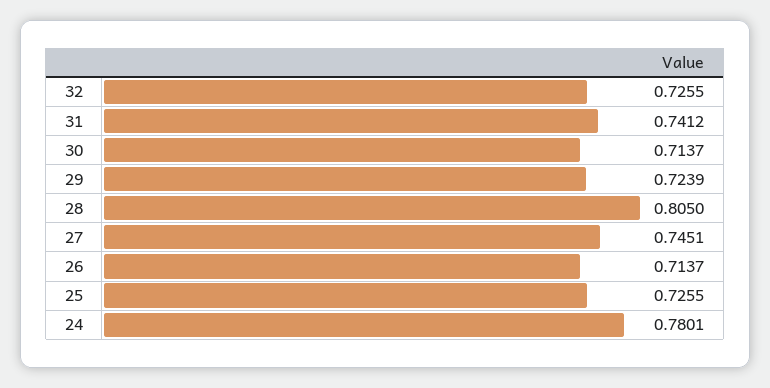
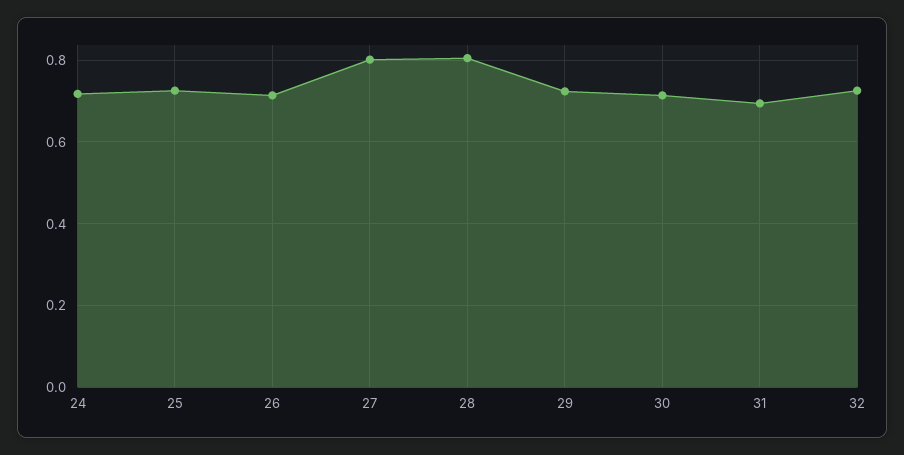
31: 0.7412 -> 0.7
27: 0.7451 -> 0.8
24: 0.7801 -> 0.72

